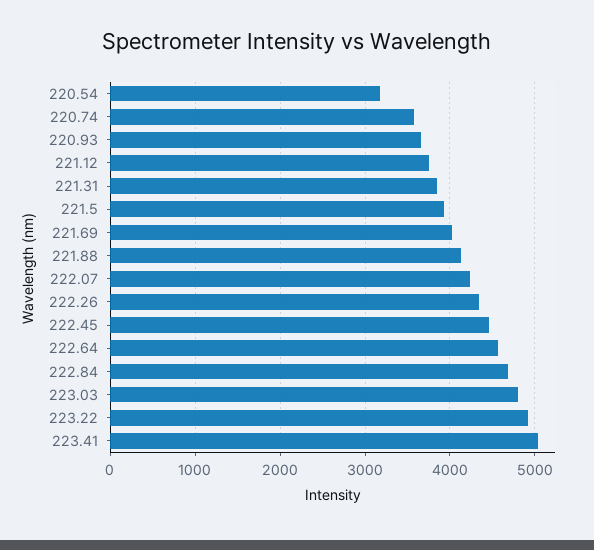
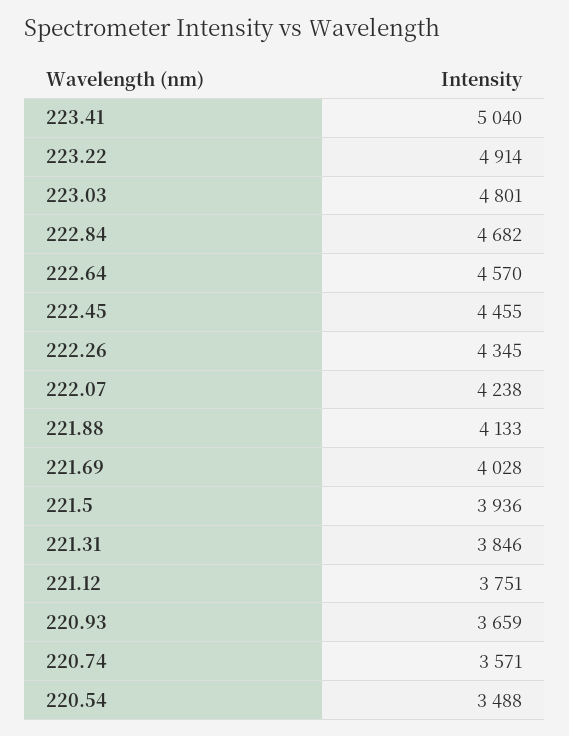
220.54: 3200 -> 3488

